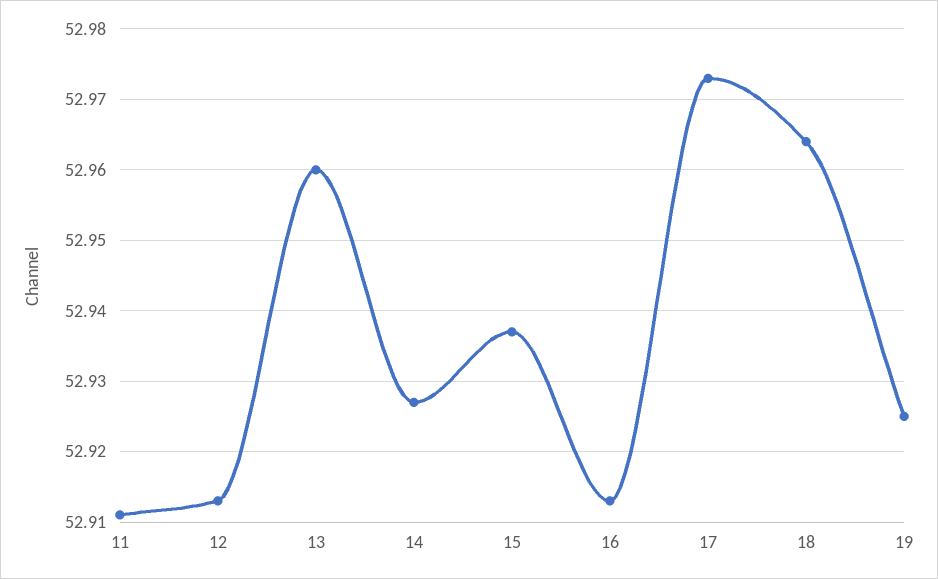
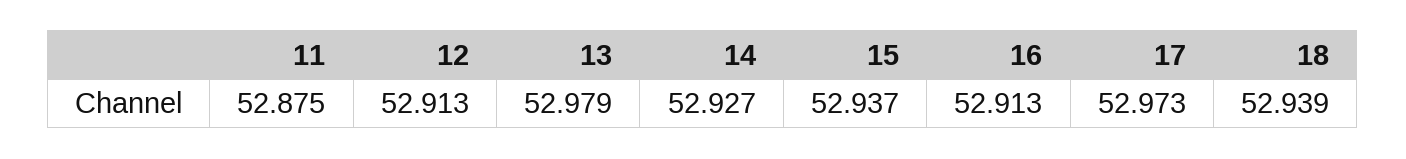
11: 52.911 -> 52.875
13: 52.96 -> 52.979
18: 52.964 -> 52.939
19: 52.925 -> none

